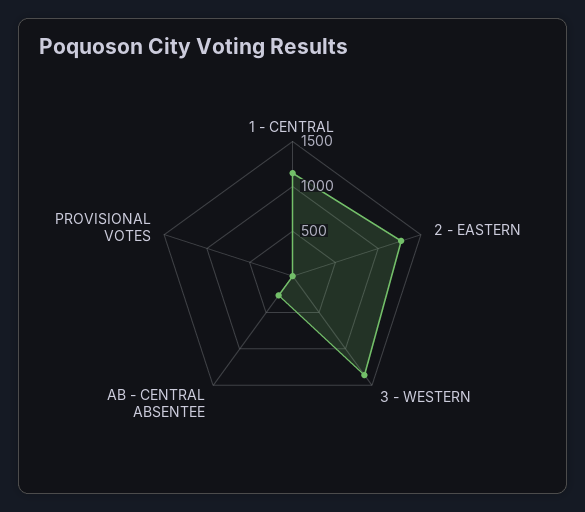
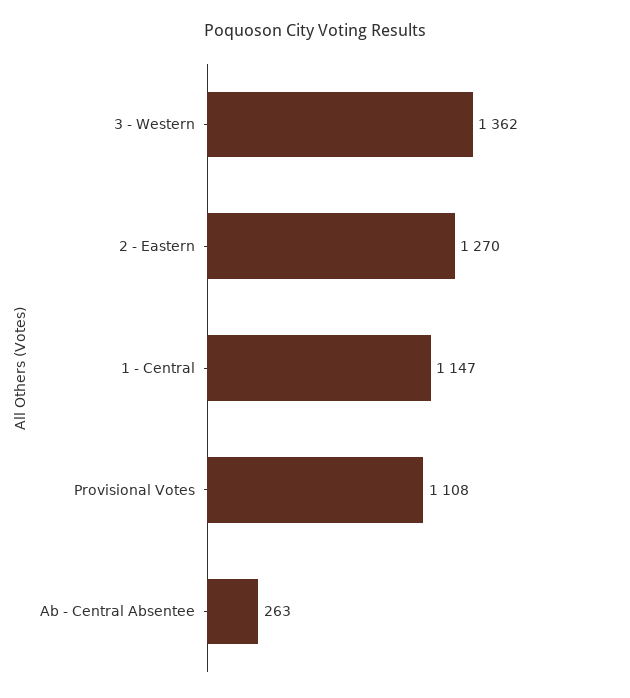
PROVISIONAL VOTES: 0 -> 1108

